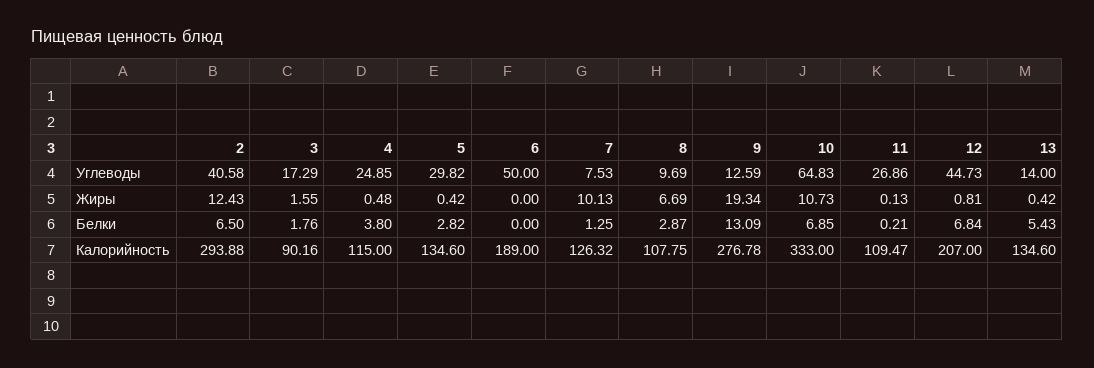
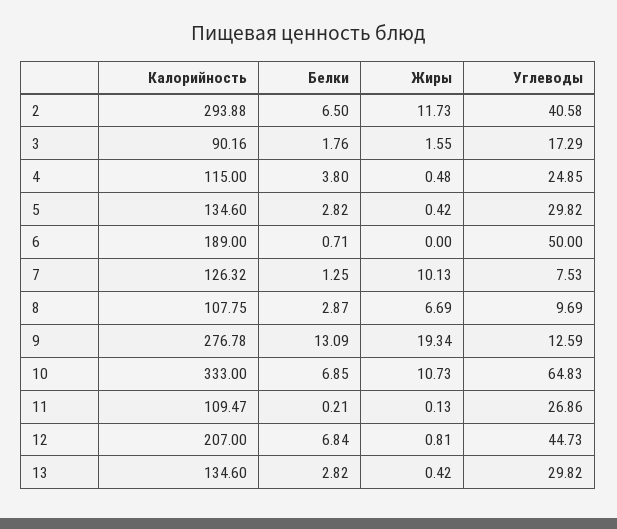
13, Углеводы: 14 -> 29.82
2, Жиры: 12.43 -> 11.73
6, Белки: 0 -> 0.71
13, Белки: 5.43 -> 2.82

